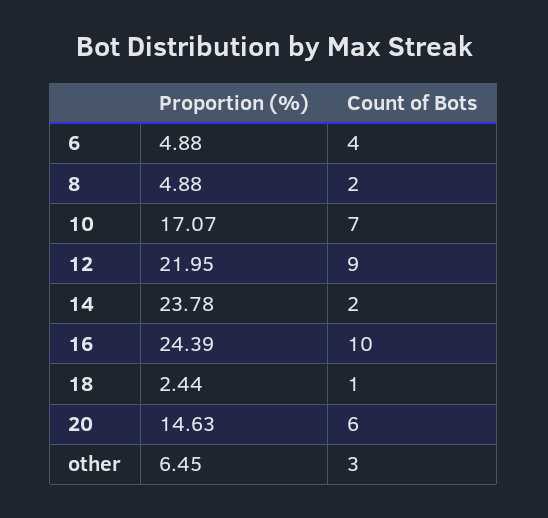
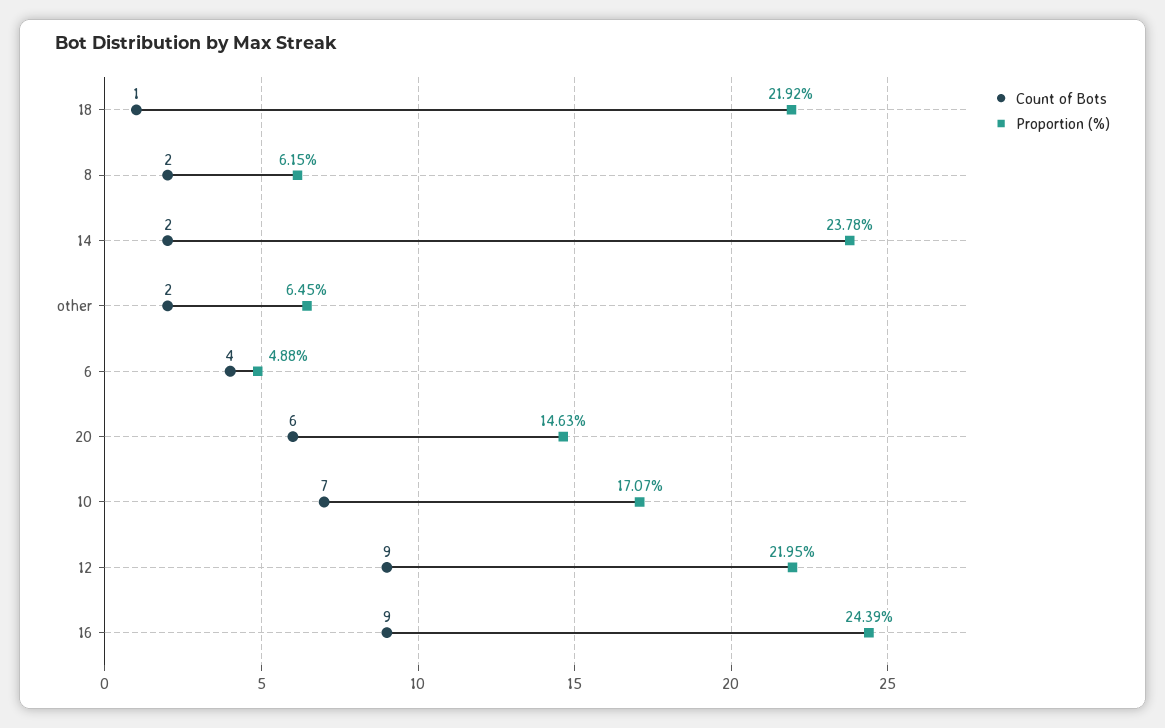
Proportion (%), 8: 4.88 -> 6.15
Count of Bots, 16: 10 -> 9
Proportion (%), 18: 2.44 -> 21.92
Count of Bots, other: 3 -> 2

